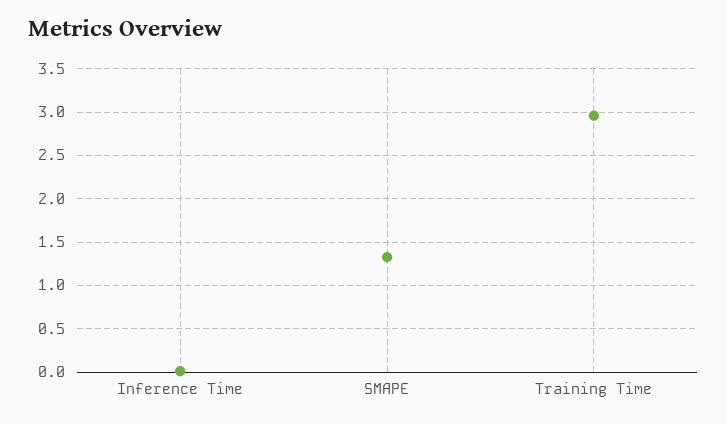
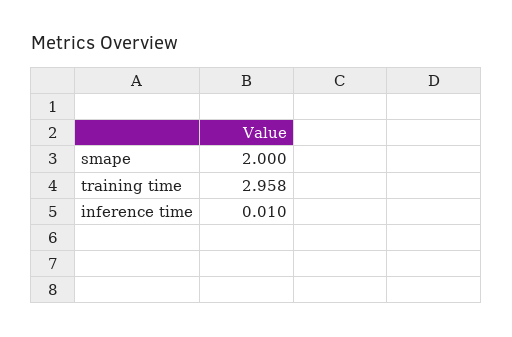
SMAPE: 1.3 -> 2

